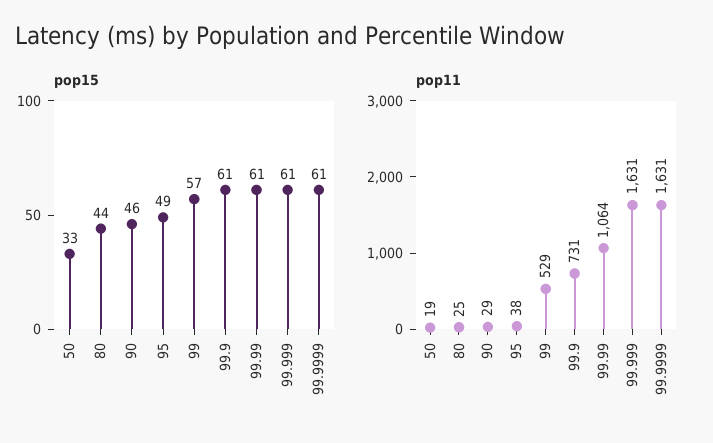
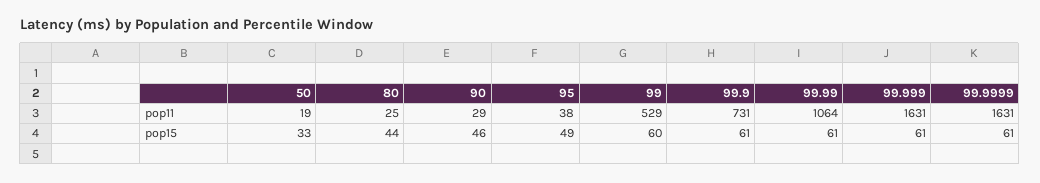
pop15, 99: 57 -> 60

